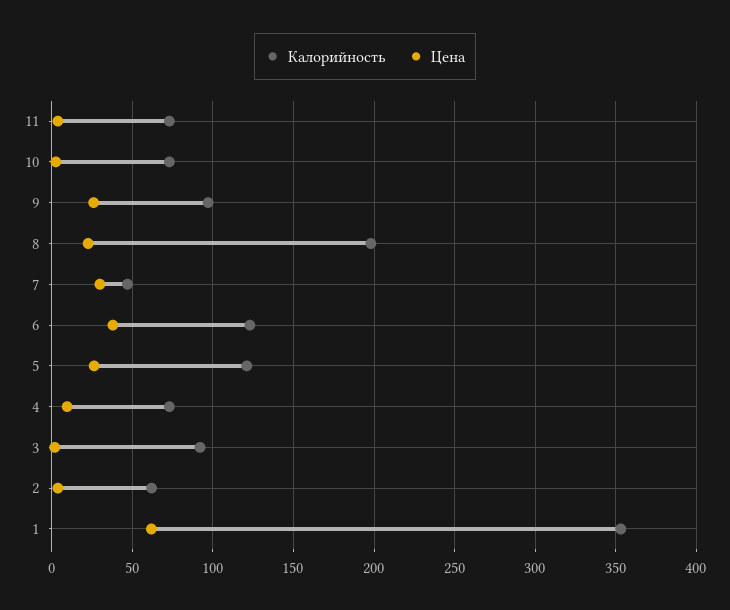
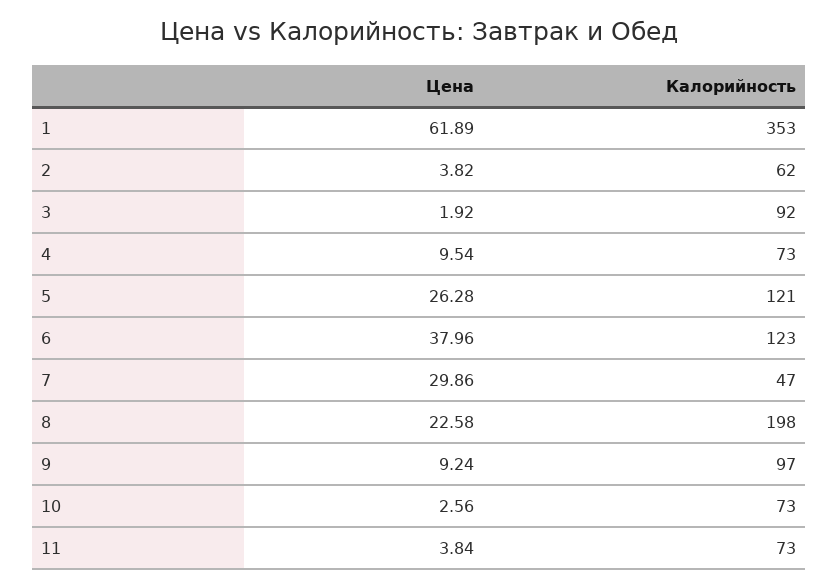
Цена, 9: 25 -> 9.24

